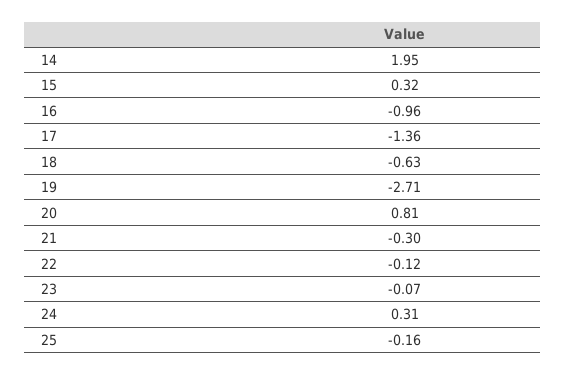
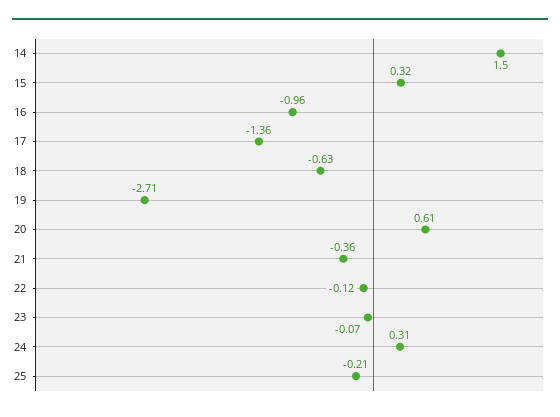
14: 1.95 -> 1.5
20: 0.81 -> 0.61
21: -0.3 -> -0.36
25: -0.16 -> -0.21

